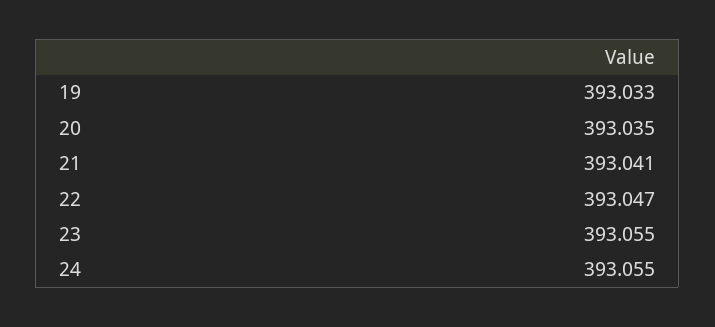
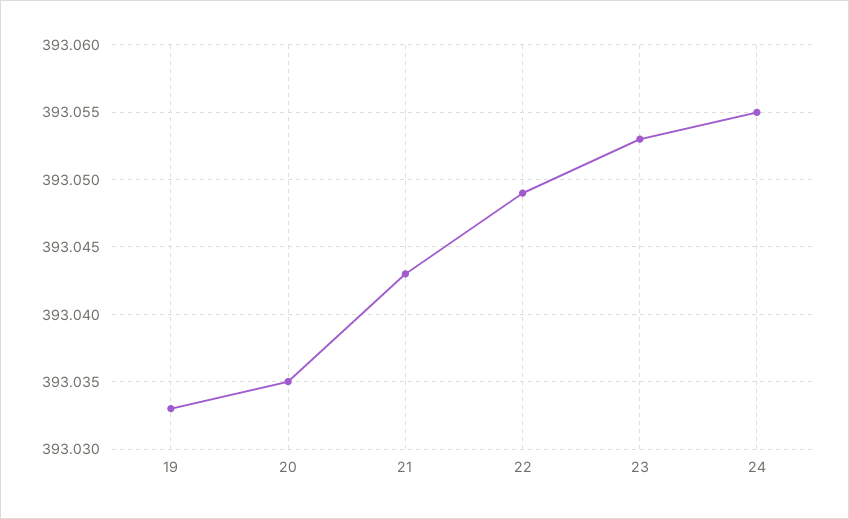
21: 393.041 -> 393.043
22: 393.047 -> 393.049
23: 393.055 -> 393.053

